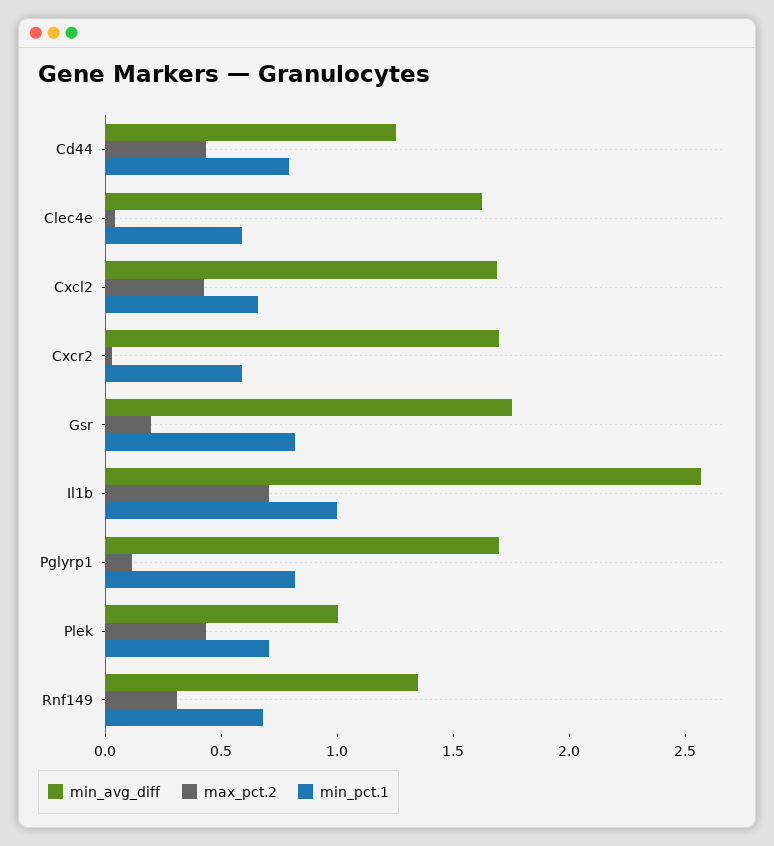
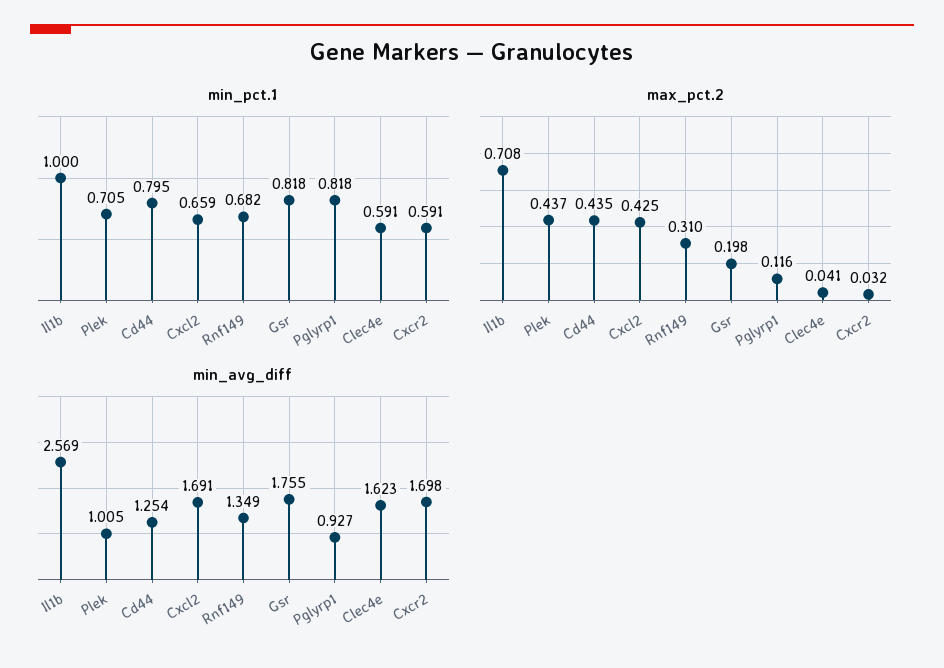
min_avg_diff, Pglyrp1: 1.7 -> 0.927

